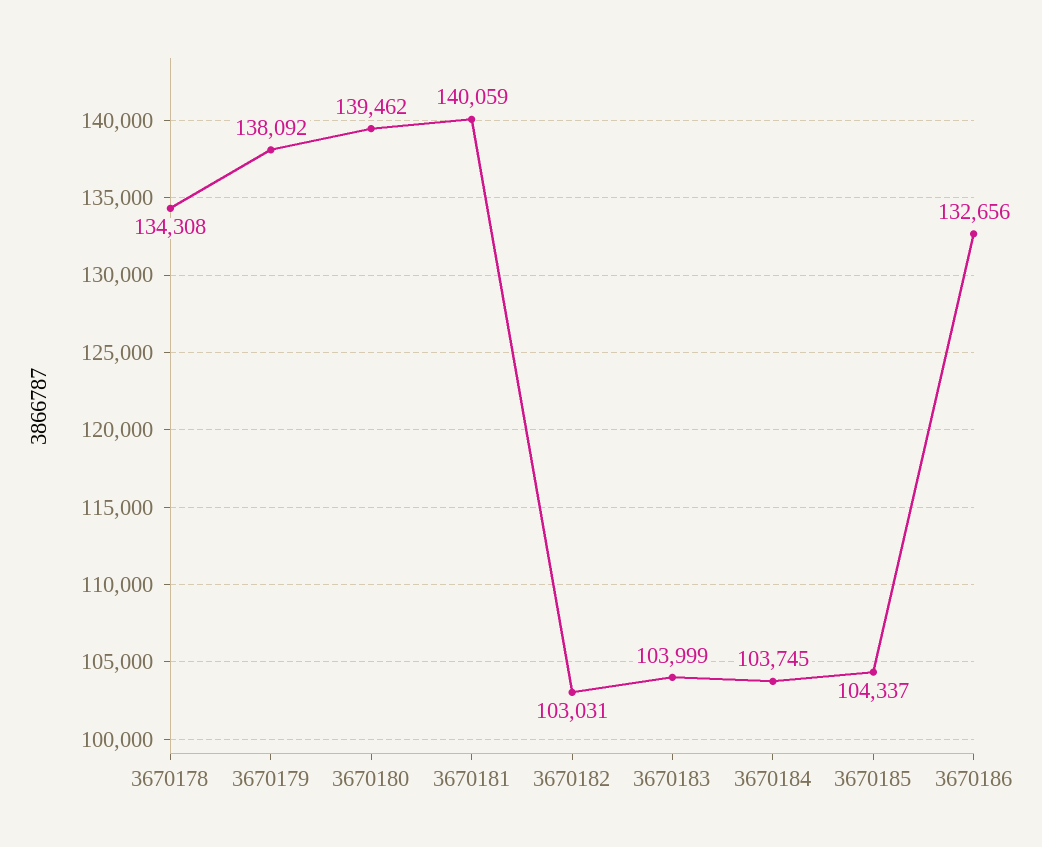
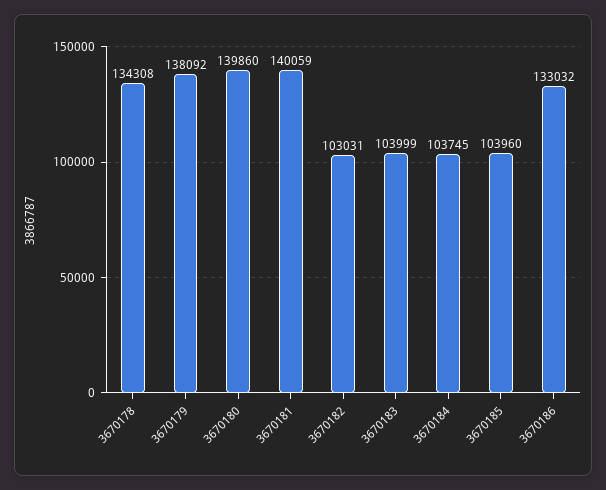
3670180: 139462 -> 139860
3670185: 104337 -> 103960
3670186: 132656 -> 133032

